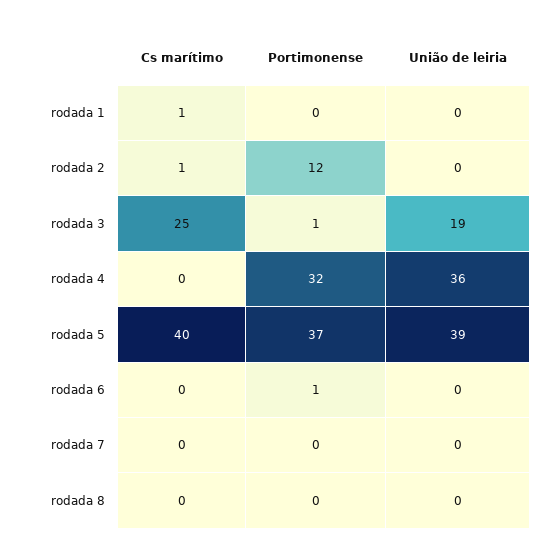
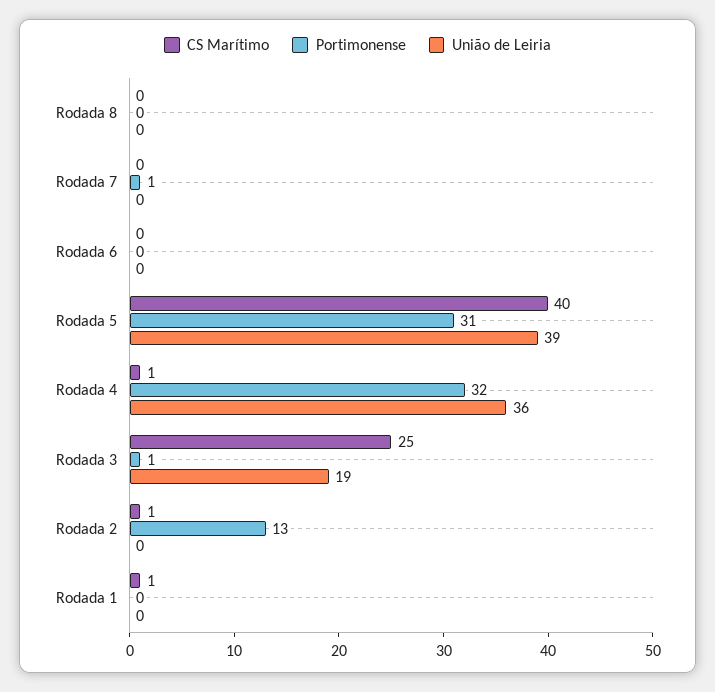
Portimonense, rodada 2: 12 -> 13
Cs marítimo, rodada 4: 0 -> 1
Portimonense, rodada 5: 37 -> 31
Portimonense, rodada 6: 1 -> 0
Portimonense, rodada 7: 0 -> 1

